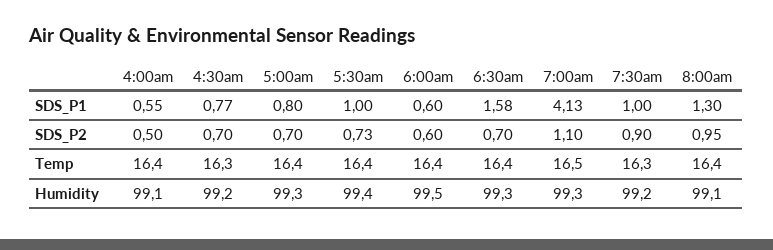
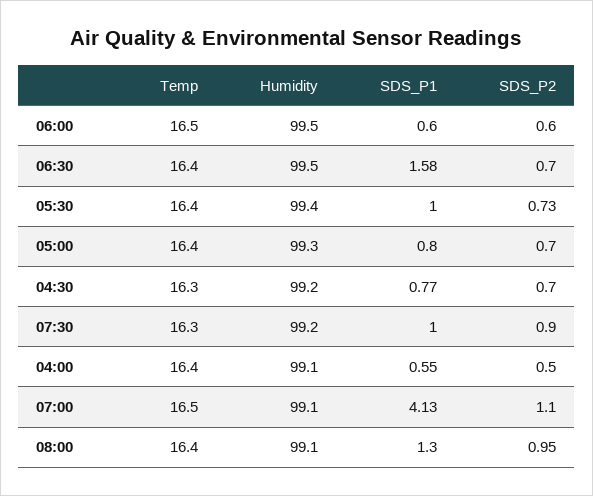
6:00am, Temp: 16.4 -> 16.5
6:30am, Humidity: 99.3 -> 99.5
7:00am, Humidity: 99.3 -> 99.1

